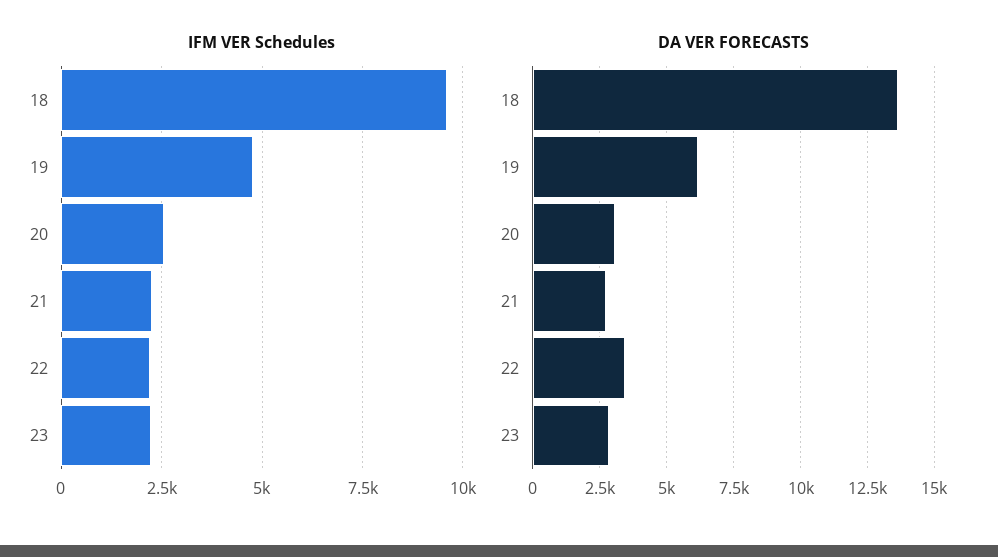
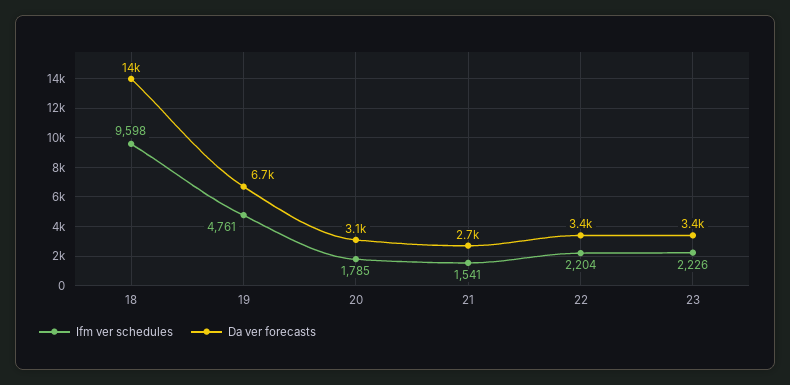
IFM VER Schedules, 20: 2500 -> 1785
IFM VER Schedules, 21: 2250 -> 1541
DA VER FORECASTS, 19: 6250 -> 6700
DA VER FORECASTS, 23: 2750 -> 3400

